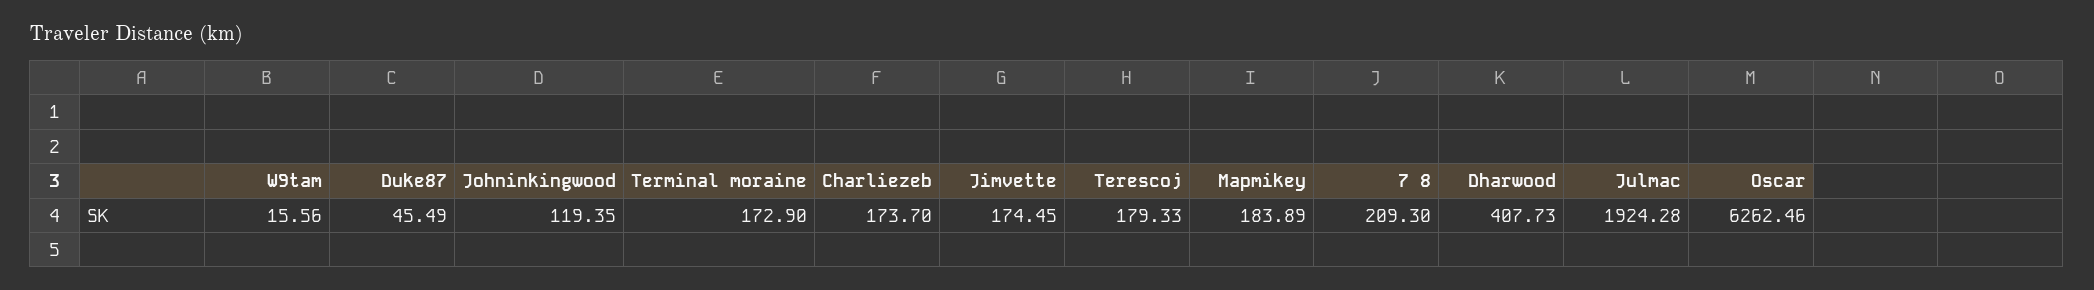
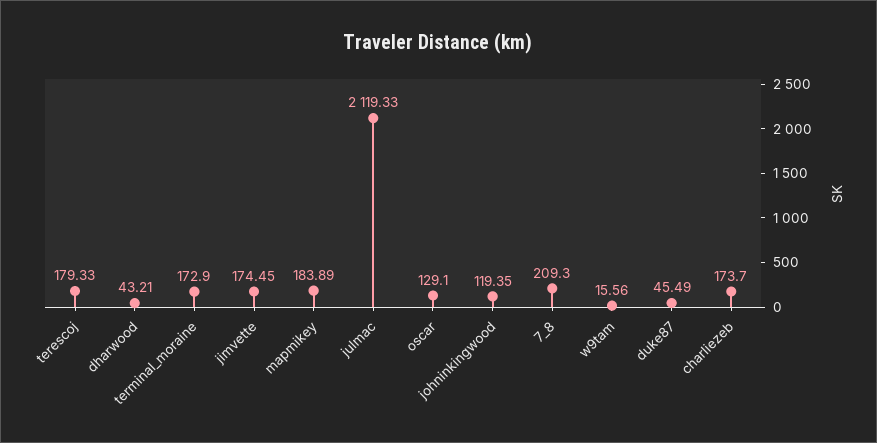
Dharwood: 407.73 -> 43.21
Julmac: 1924.28 -> 2119.33
Oscar: 6262.46 -> 129.1

